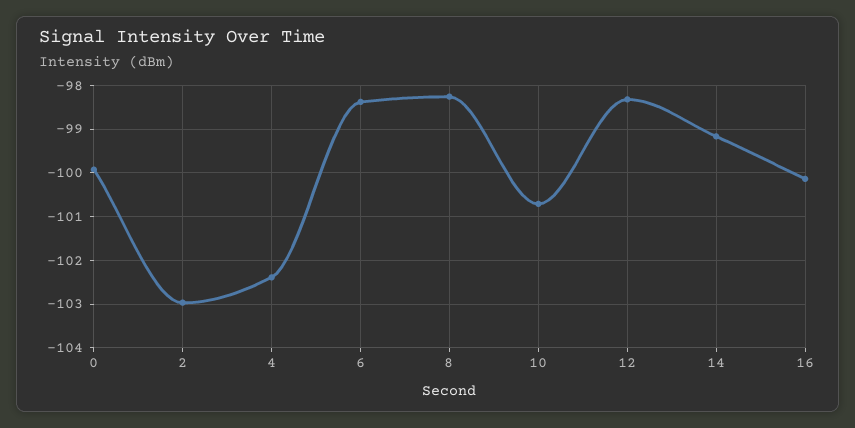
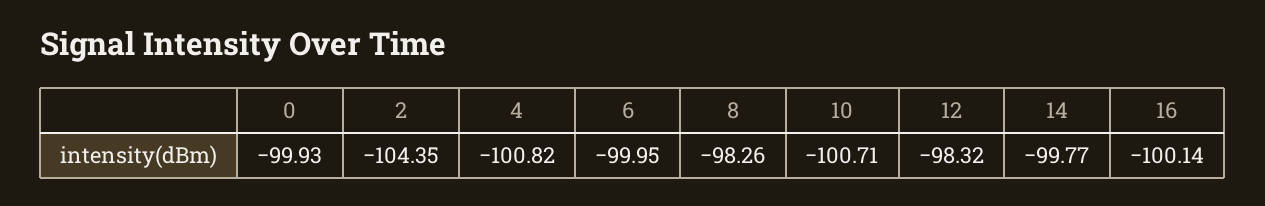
2: -103 -> -104.35
4: -102.4 -> -100.82
6: -98.4 -> -99.95
14: -99.2 -> -99.77

